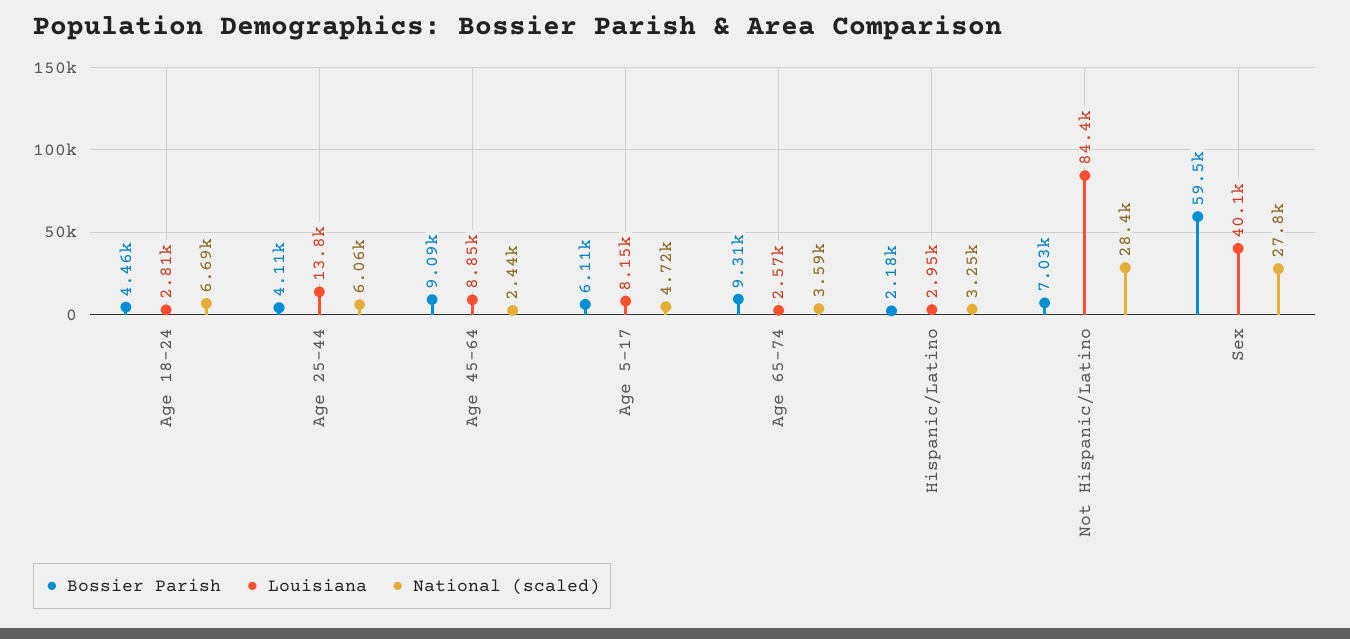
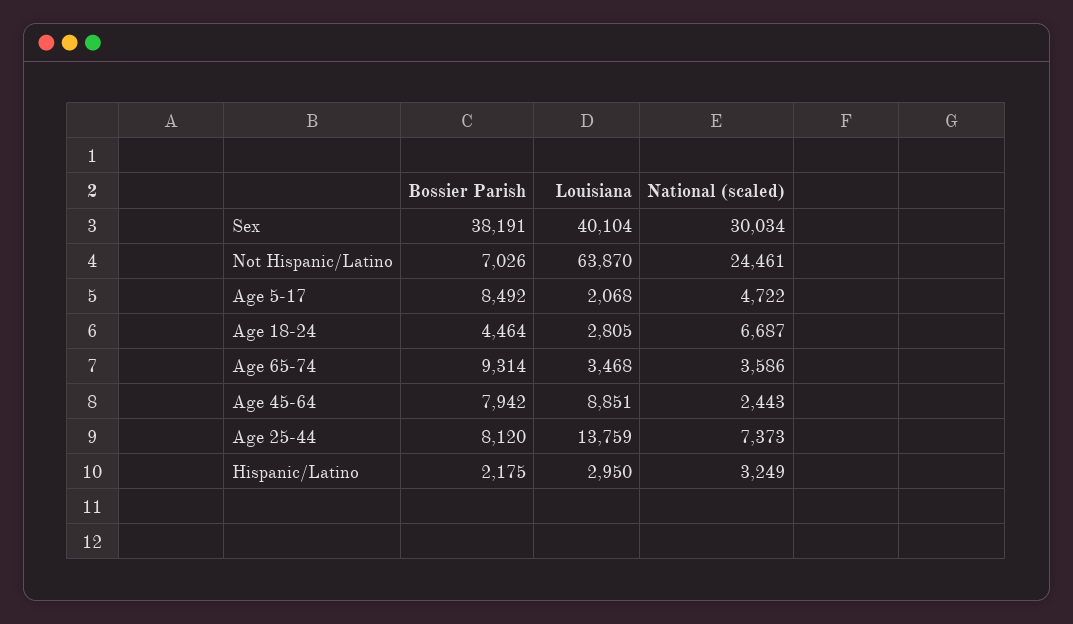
Bossier Parish, Age 25-44: 4110 -> 8120
National (scaled), Age 25-44: 6060 -> 7373
Bossier Parish, Age 45-64: 9090 -> 7942
Bossier Parish, Age 5-17: 6110 -> 8492
Louisiana, Age 5-17: 8150 -> 2068
Louisiana, Age 65-74: 2570 -> 3468
Louisiana, Not Hispanic/Latino: 84400 -> 63870
National (scaled), Not Hispanic/Latino: 28400 -> 24461
Bossier Parish, Sex: 59500 -> 38191
National (scaled), Sex: 27800 -> 30034

